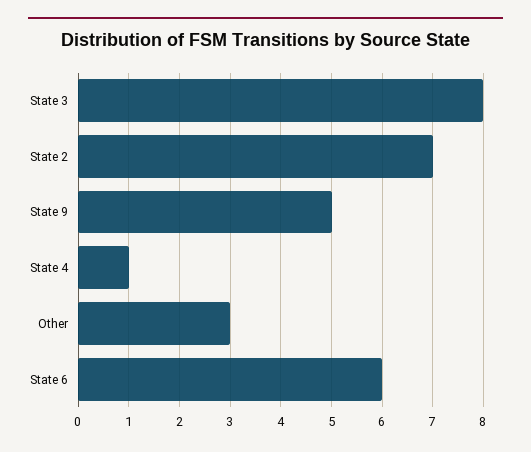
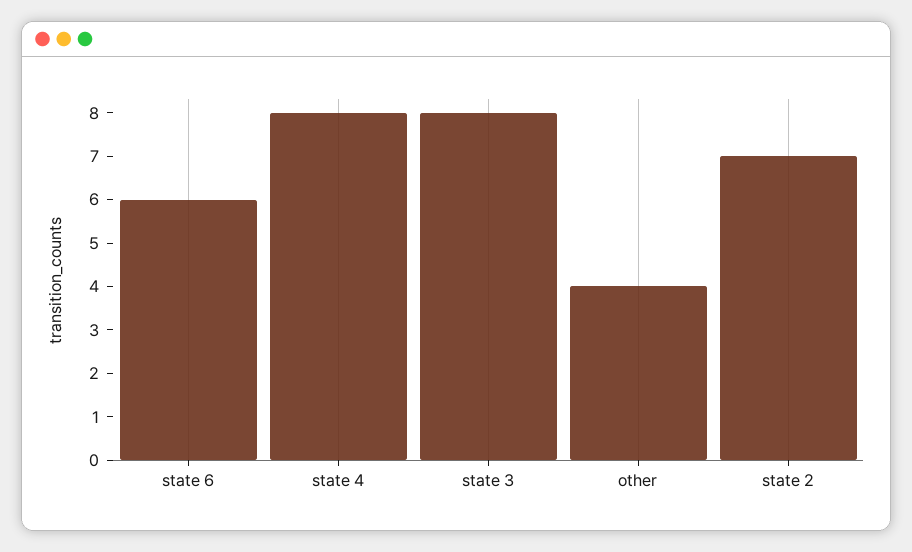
State 9: 5 -> none
State 4: 1 -> 8
Other: 3 -> 4

